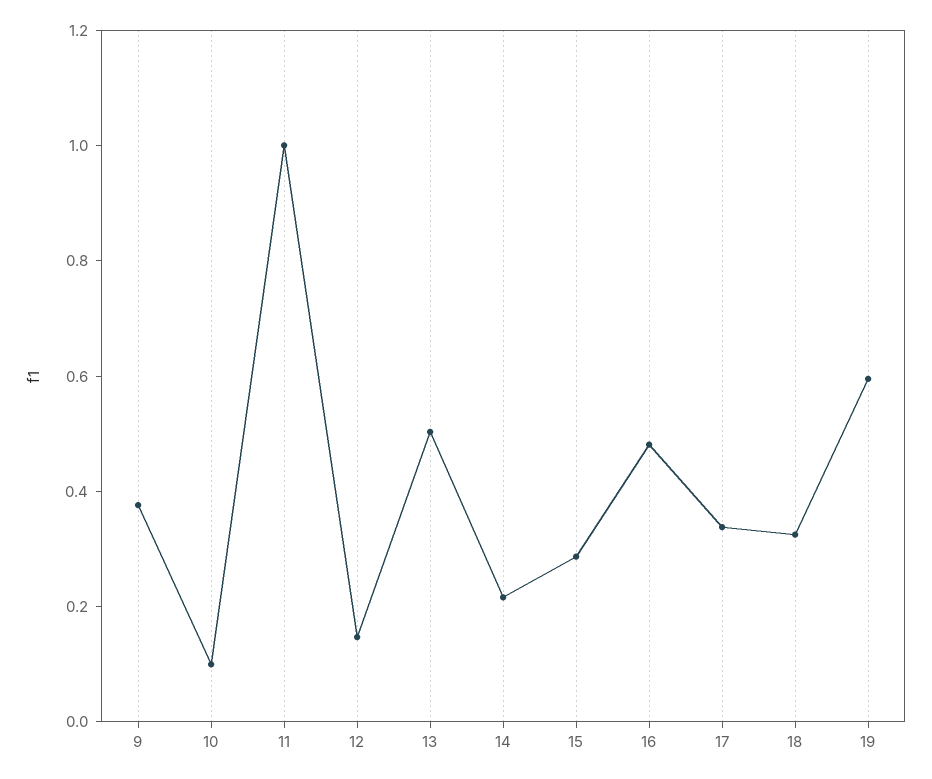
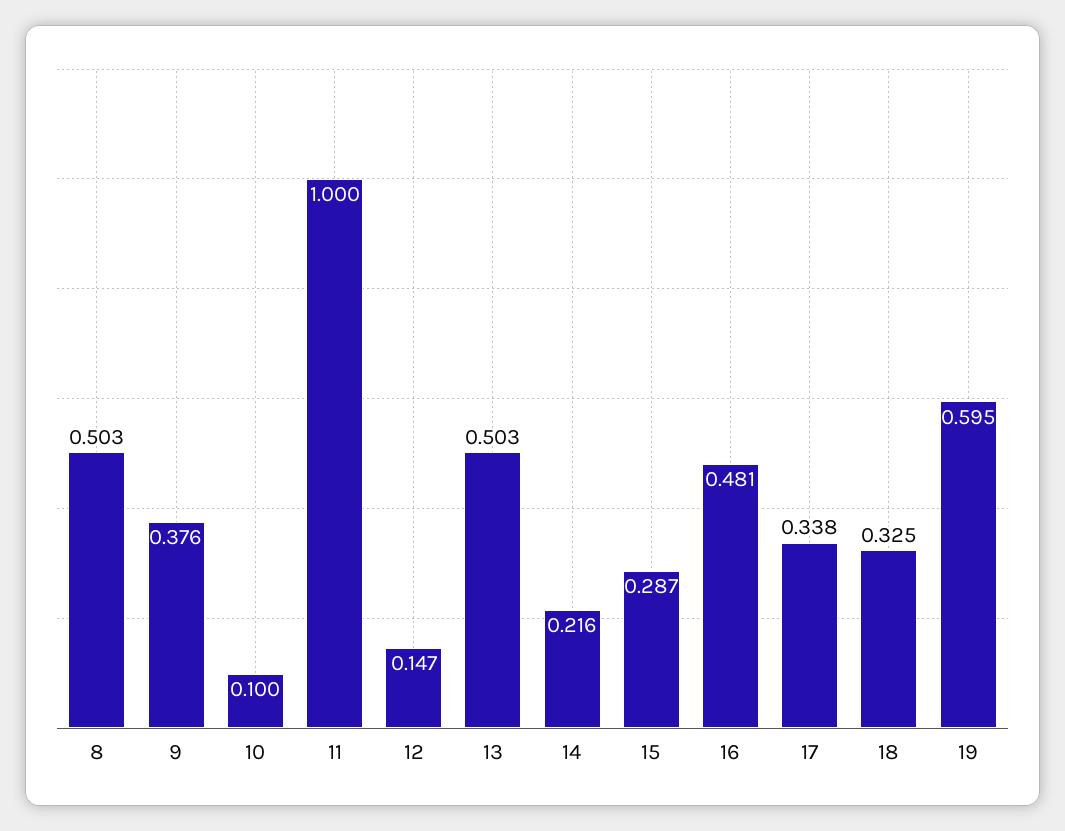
8: none -> 0.503

